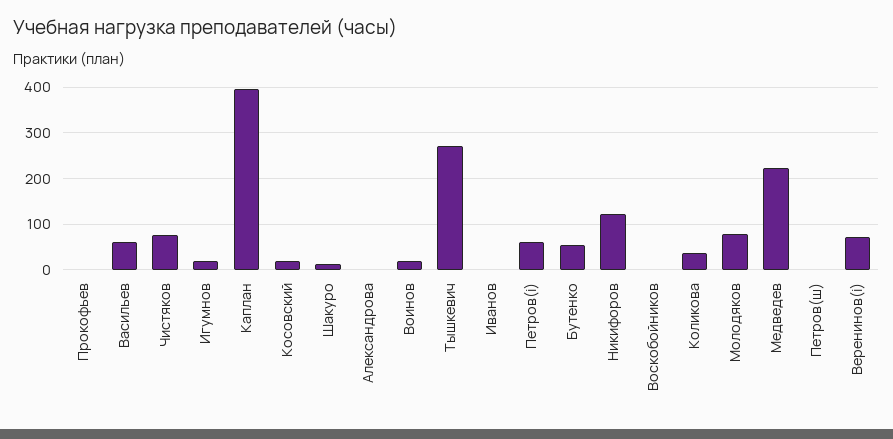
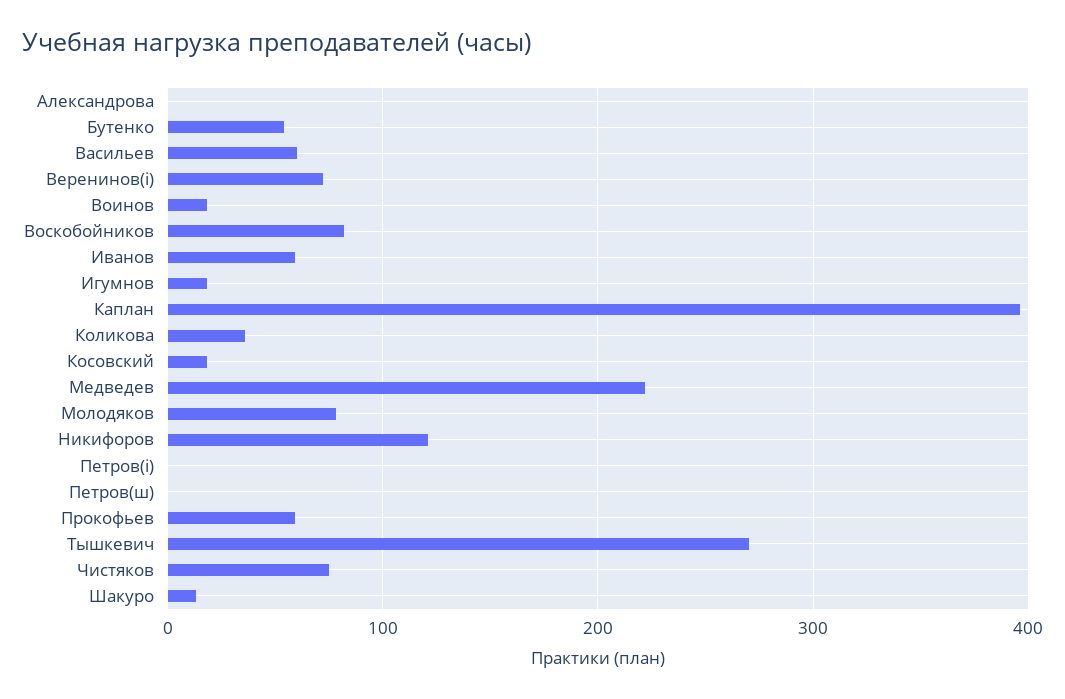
Прокофьев: 0 -> 60
Иванов: 0 -> 60
Петров(i): 60 -> 0
Воскобойников: 0 -> 80

